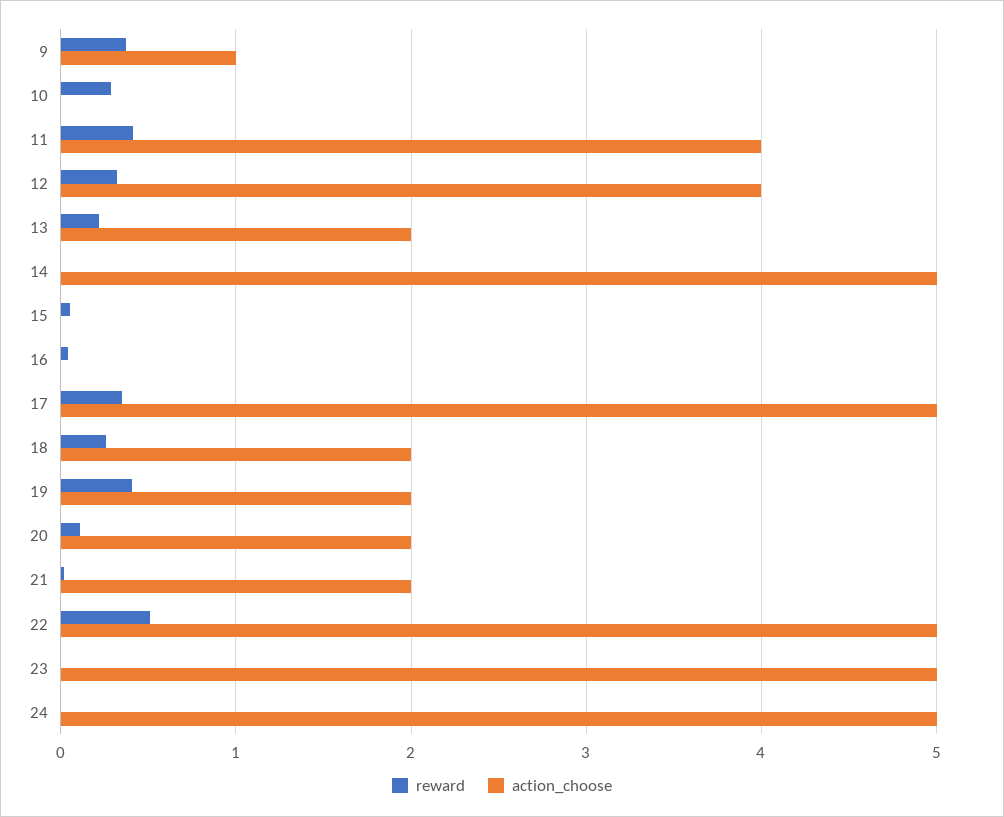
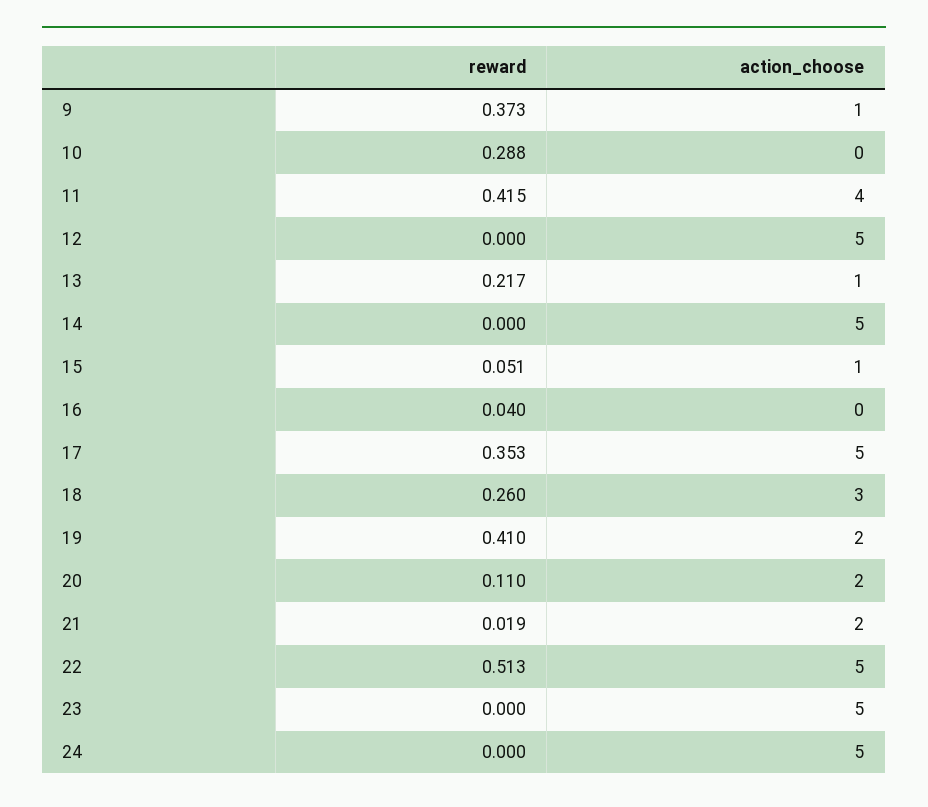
reward, 12: 0.3 -> 0
action_choose, 12: 4 -> 5
action_choose, 13: 2 -> 1
action_choose, 15: 0 -> 1
action_choose, 18: 2 -> 3

